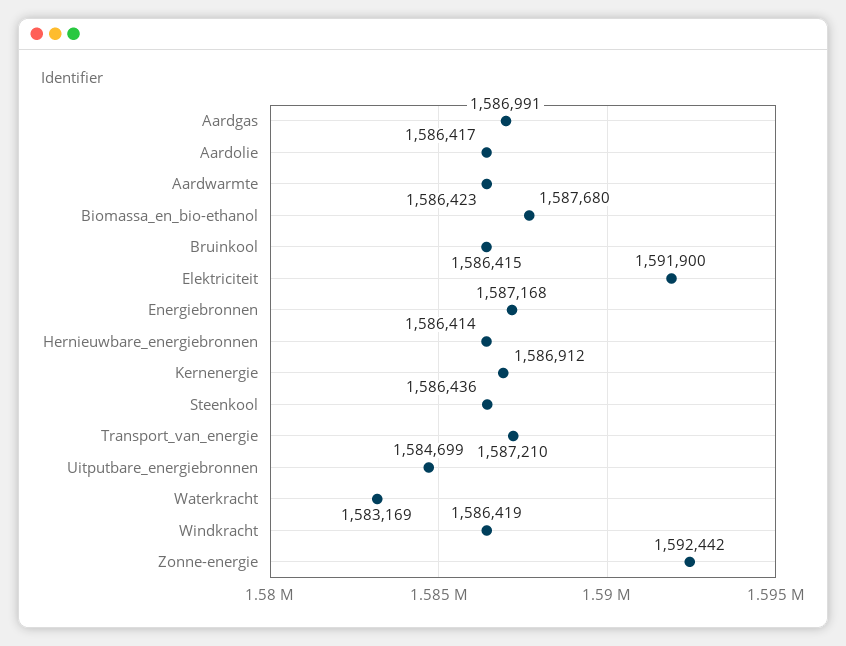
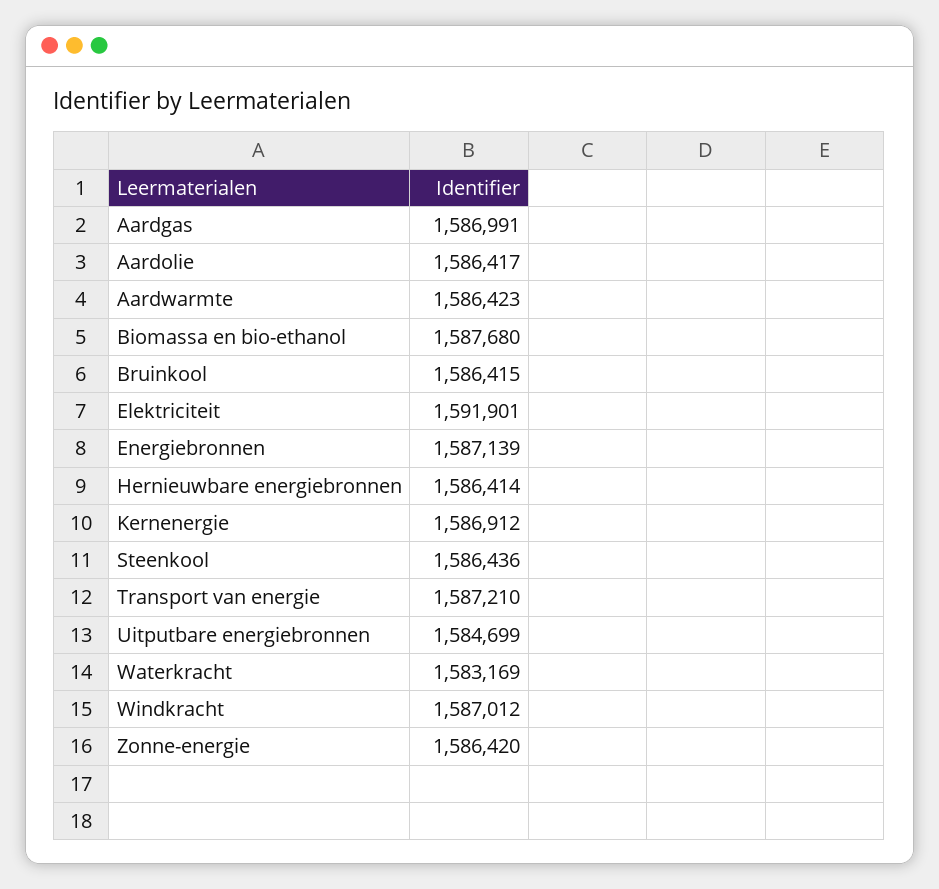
Elektriciteit: 1591900 -> 1591901
Energiebronnen: 1587168 -> 1587139
Windkracht: 1586419 -> 1587012
Zonne-energie: 1592442 -> 1586420

